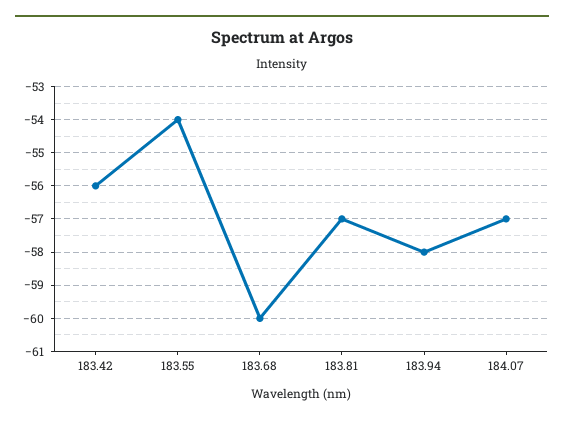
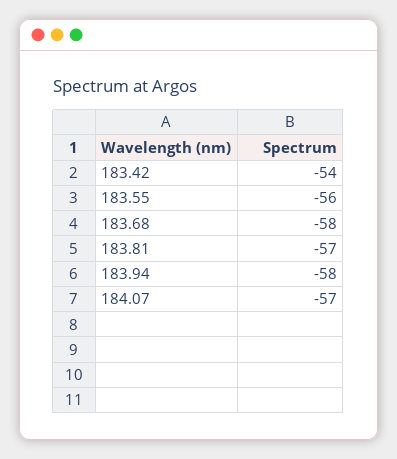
183.42: -56 -> -54
183.55: -54 -> -56
183.68: -60 -> -58

